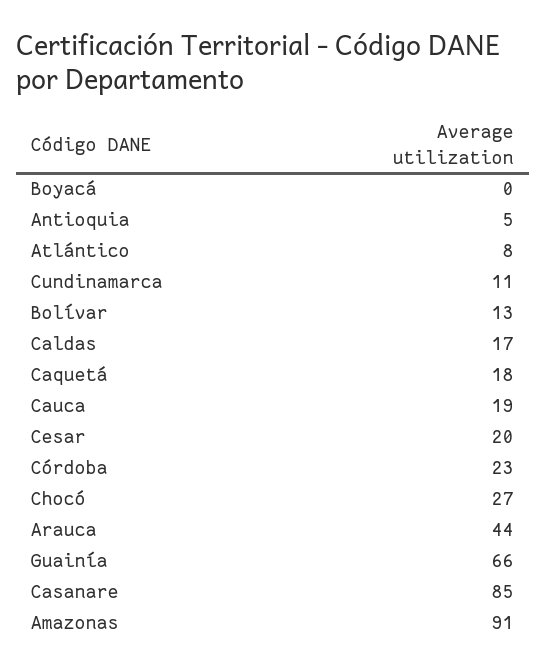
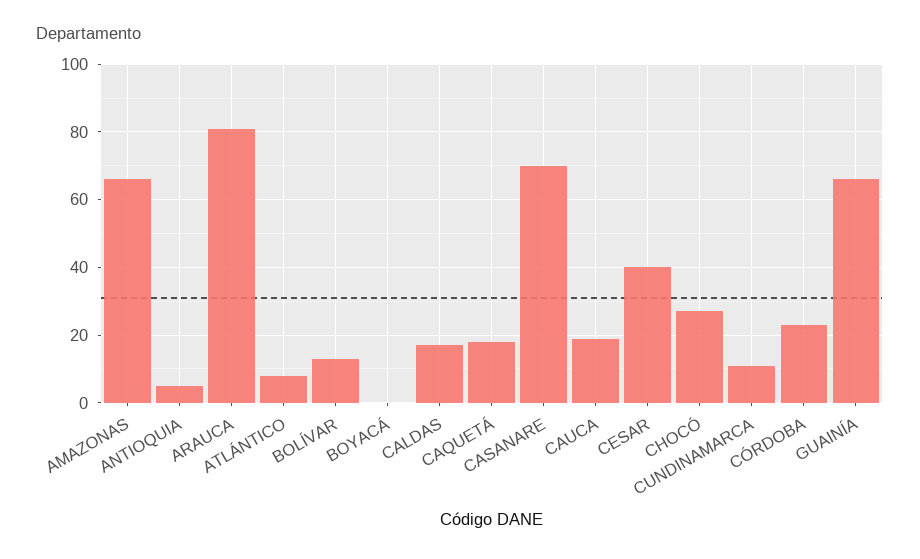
Cesar: 20 -> 40
Arauca: 44 -> 80
Casanare: 85 -> 70
Amazonas: 91 -> 65

